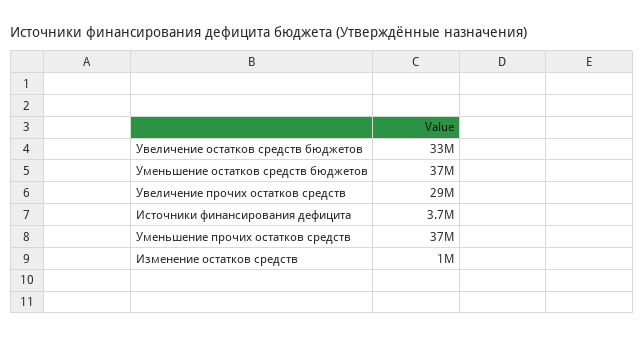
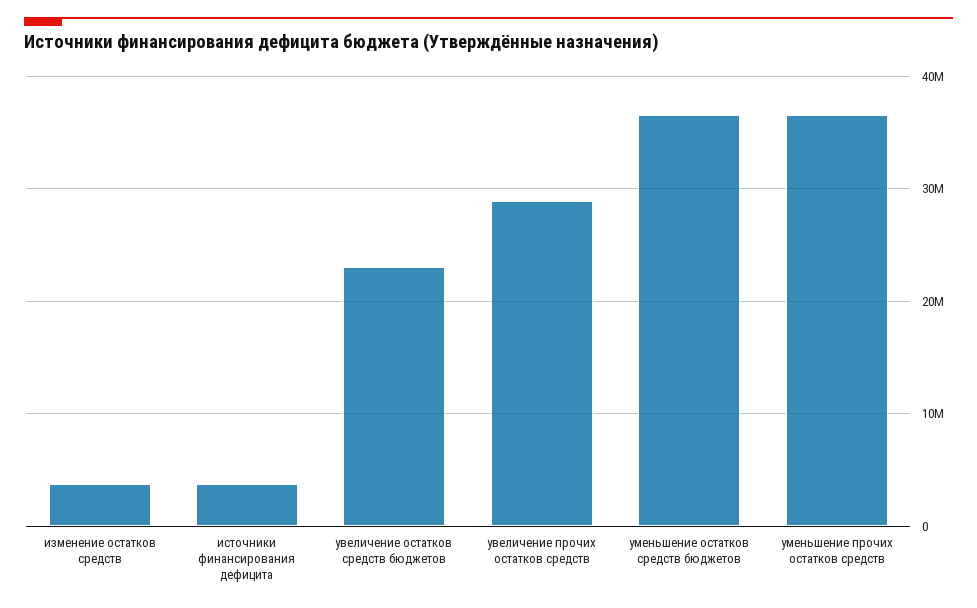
Увеличение остатков средств бюджетов: 33000000 -> 23000000
Изменение остатков средств: 1000000 -> 4000000

